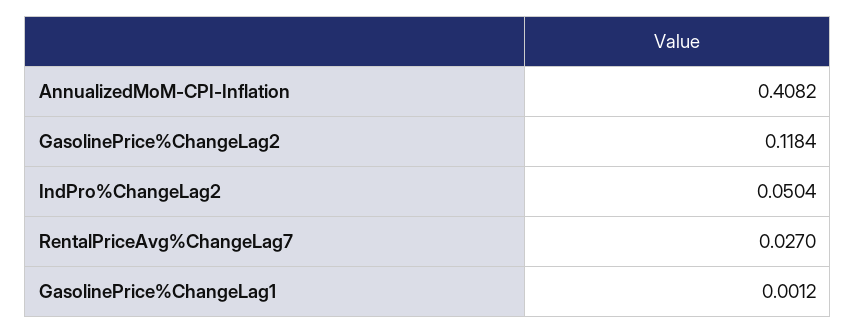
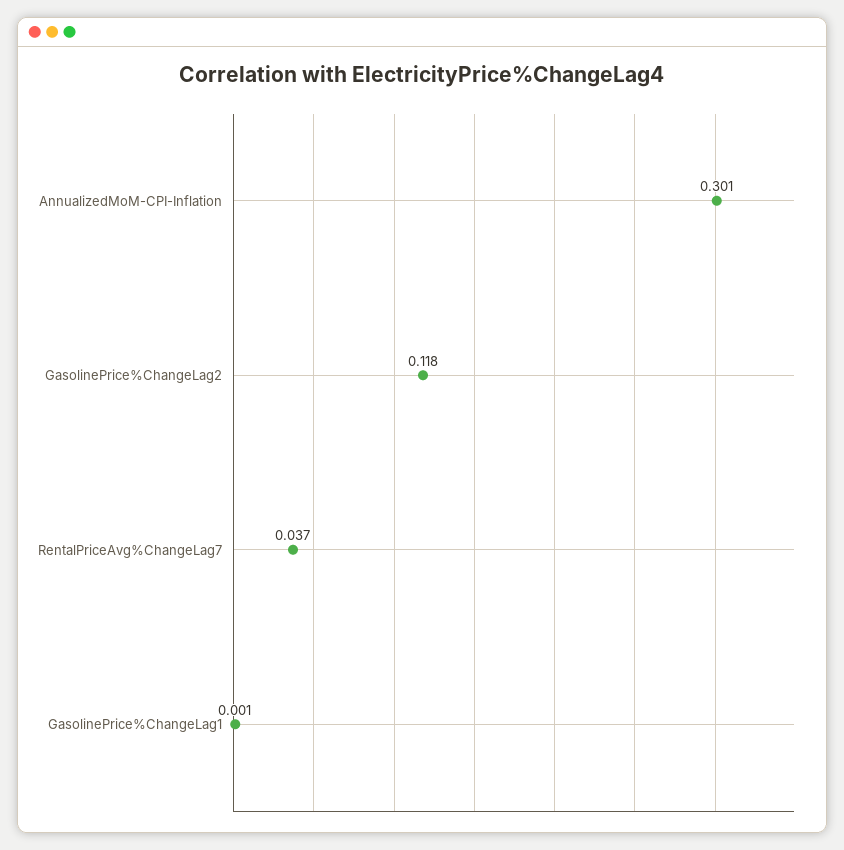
AnnualizedMoM-CPI-Inflation: 0.4082 -> 0.301
IndPro%ChangeLag2: 0.0504 -> none
RentalPriceAvg%ChangeLag7: 0.027 -> 0.037

